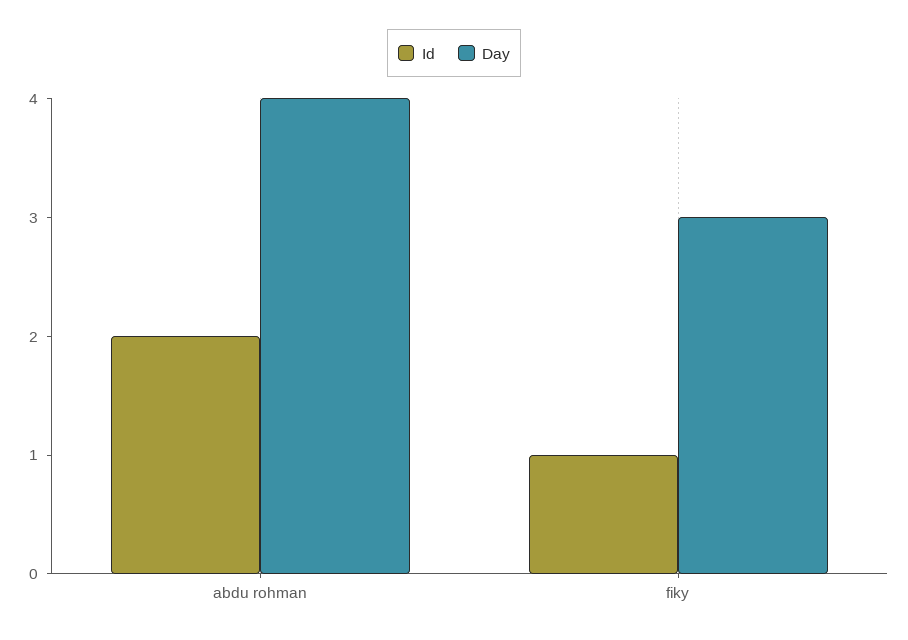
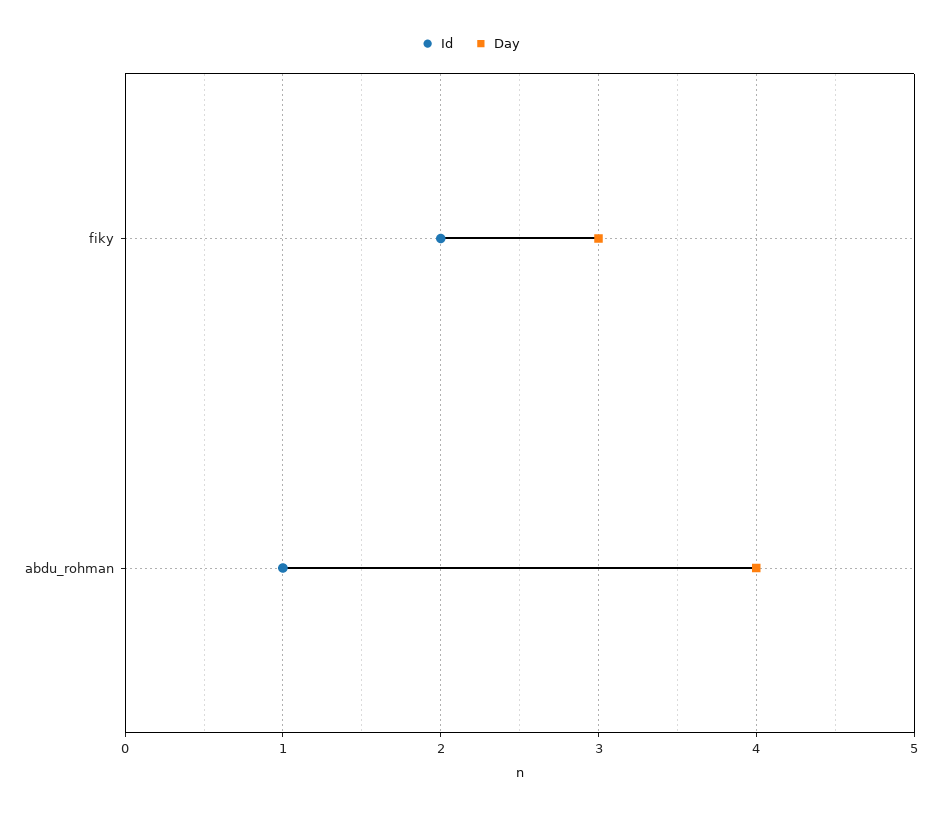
Id, abdu rohman: 2 -> 1
Id, fiky: 1 -> 2

